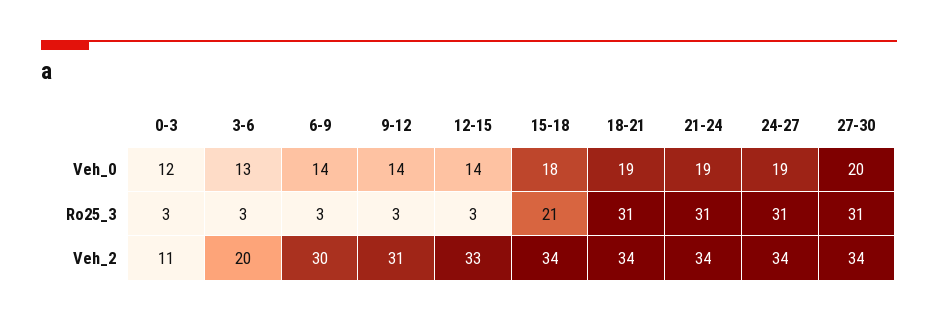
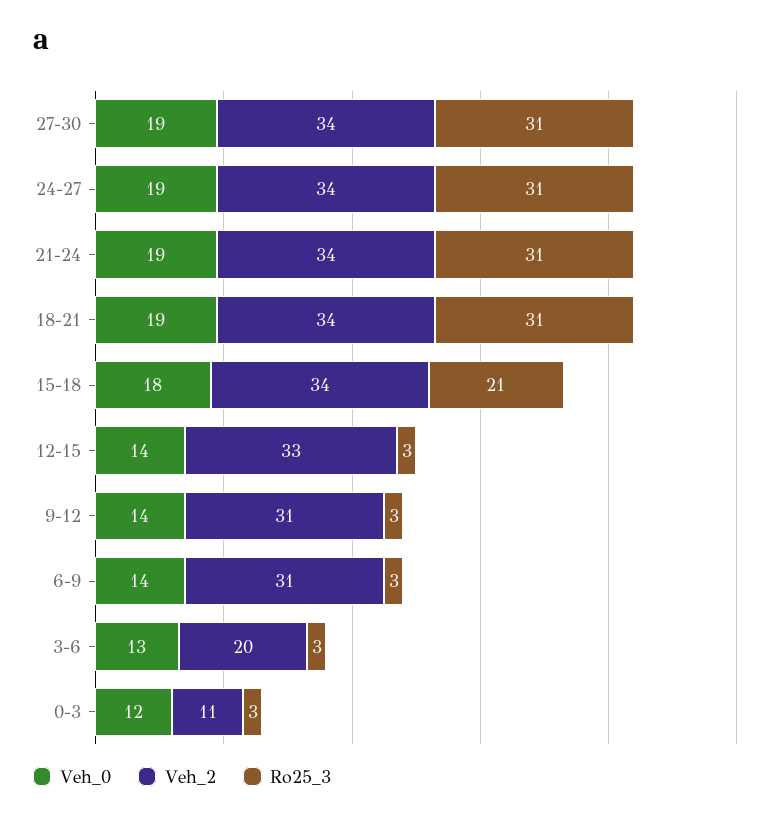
Veh_0, 27-30: 20 -> 19
Veh_2, 6-9: 30 -> 31

